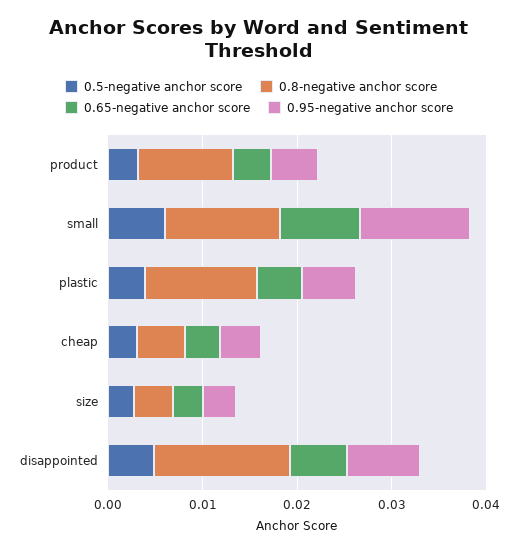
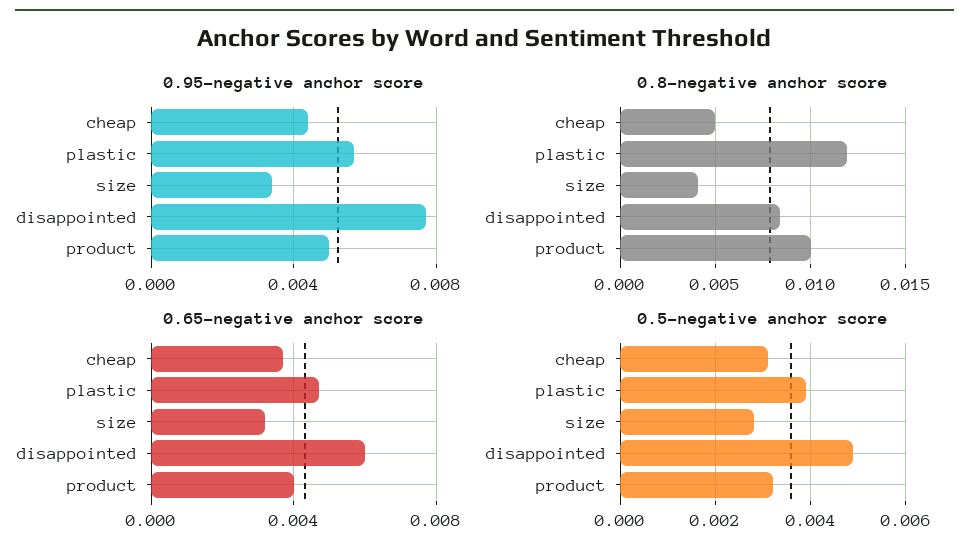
0.5-negative anchor score, small: 0.006 -> none
0.8-negative anchor score, small: 0.012 -> none
0.65-negative anchor score, small: 0.008 -> none
0.95-negative anchor score, small: 0.012 -> none
0.8-negative anchor score, disappointed: 0.014 -> 0.0085

